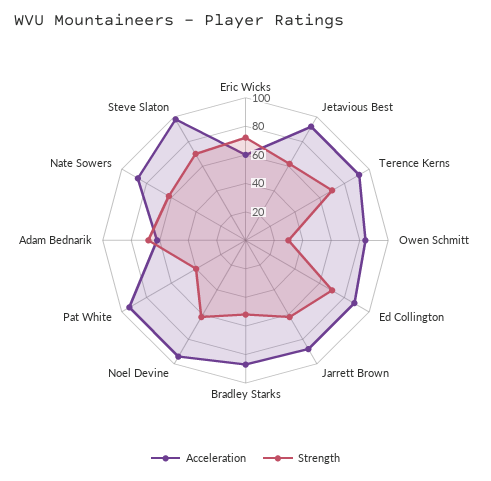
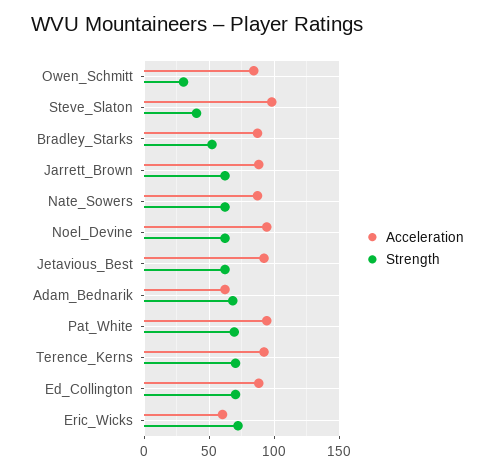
Strength, Pat White: 40 -> 70
Strength, Steve Slaton: 70 -> 40

